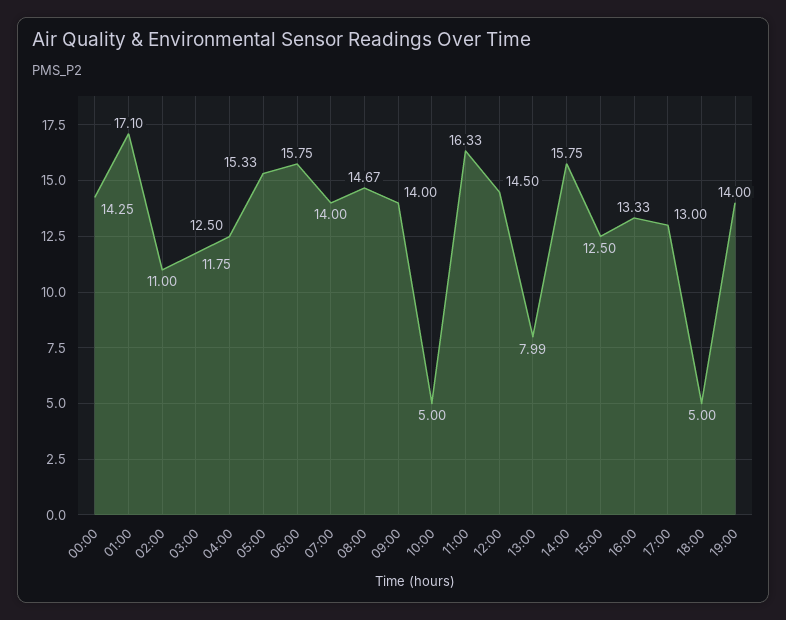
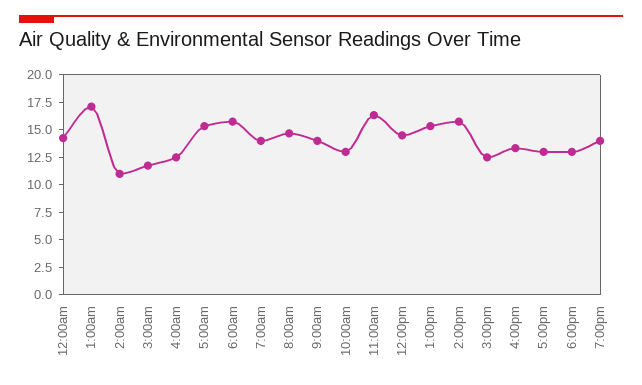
10:00: 5 -> 12.5
13:00: 7.99 -> 15
18:00: 5 -> 12.5

